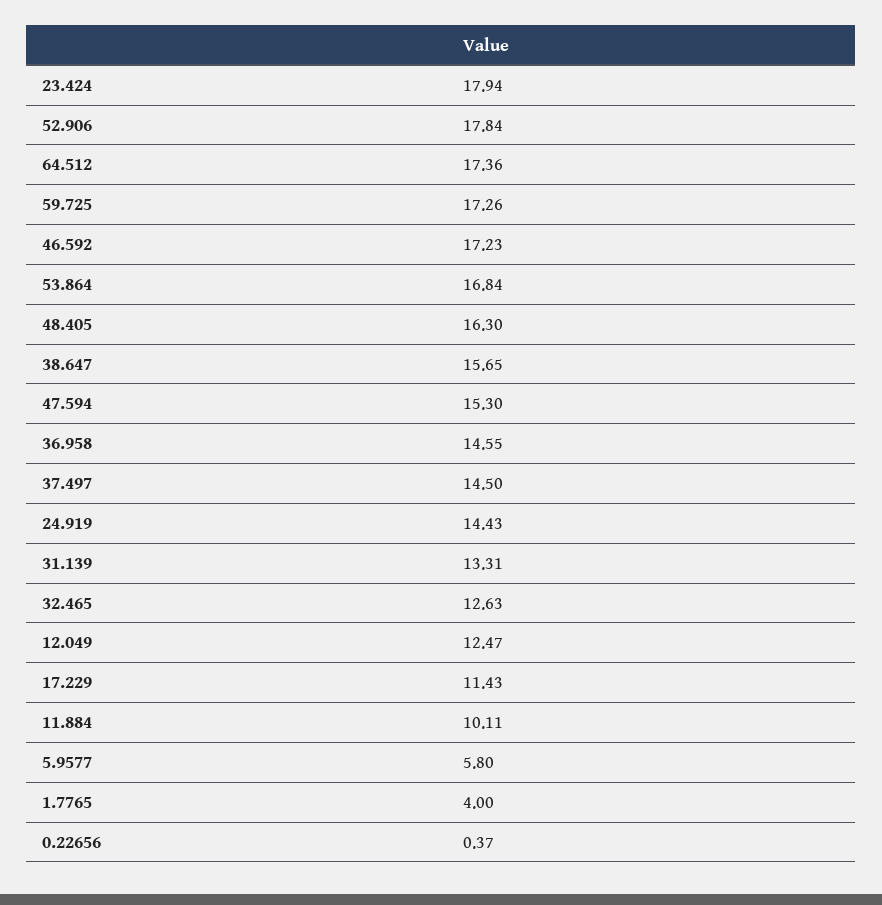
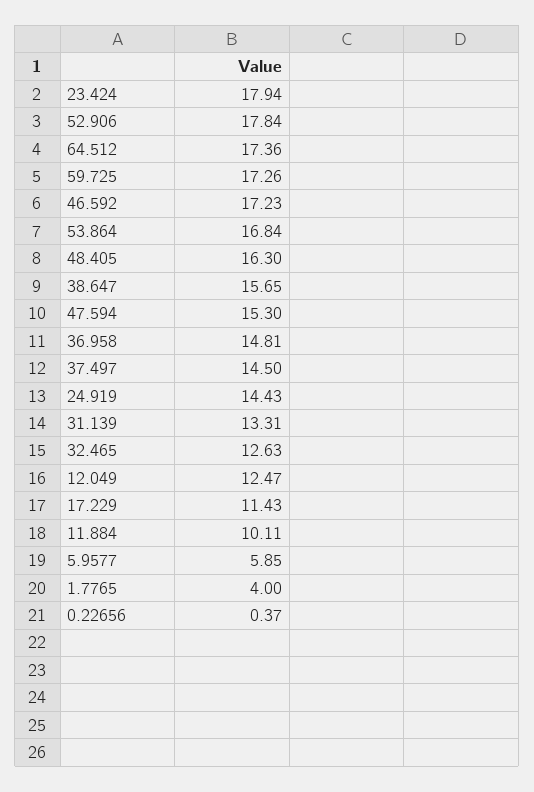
36.958: 14.55 -> 14.81
5.9577: 5.8 -> 5.85

